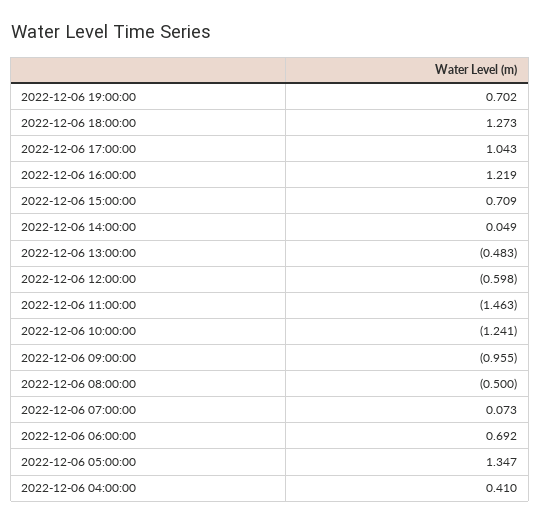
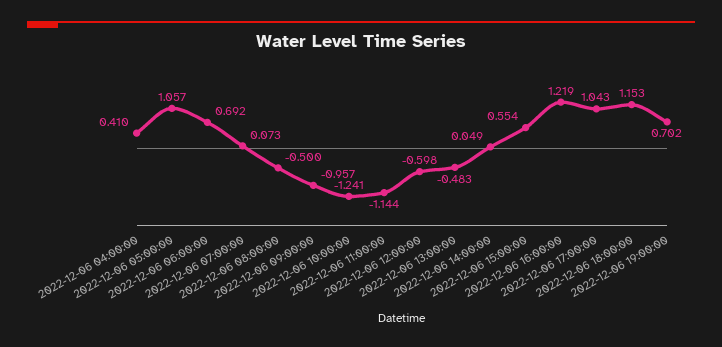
2022-12-06 18:00:00: 1.273 -> 1.153
2022-12-06 15:00:00: 0.709 -> 0.554
2022-12-06 11:00:00: -1.463 -> -1.144
2022-12-06 09:00:00: -0.955 -> -0.957
2022-12-06 05:00:00: 1.347 -> 1.057

